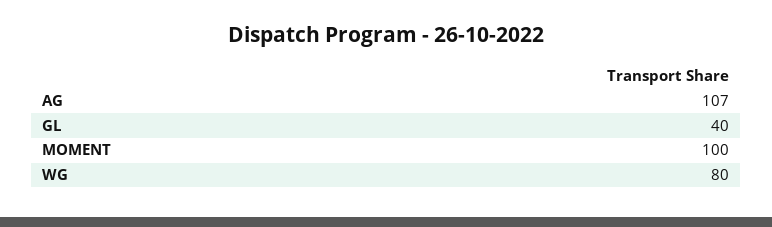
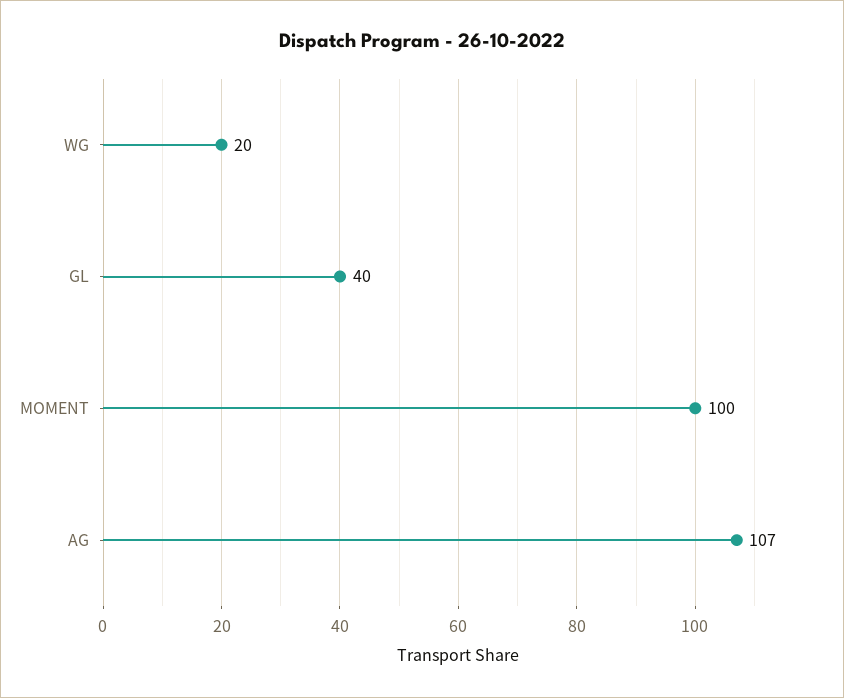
WG: 80 -> 20

